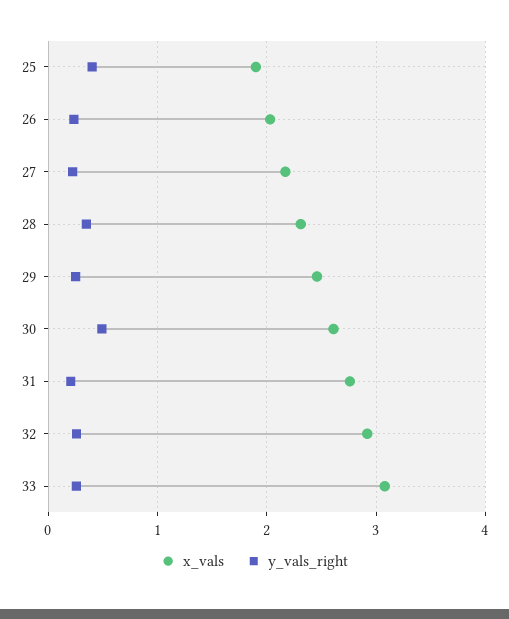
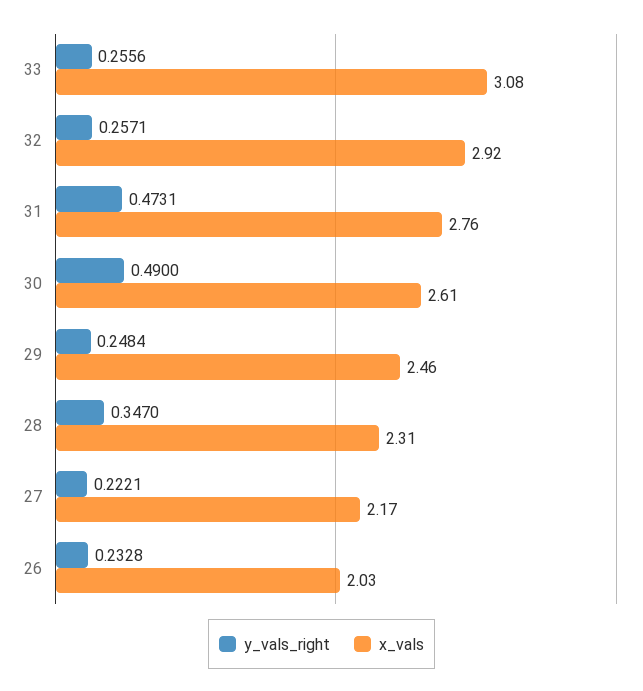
x_vals, 25: 1.9 -> none
y_vals_right, 25: 0.4 -> none
y_vals_right, 31: 0.2 -> 0.4731

